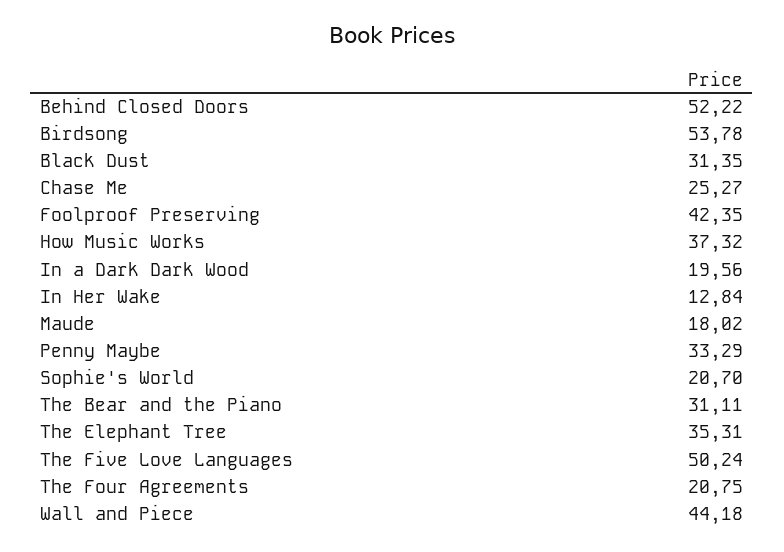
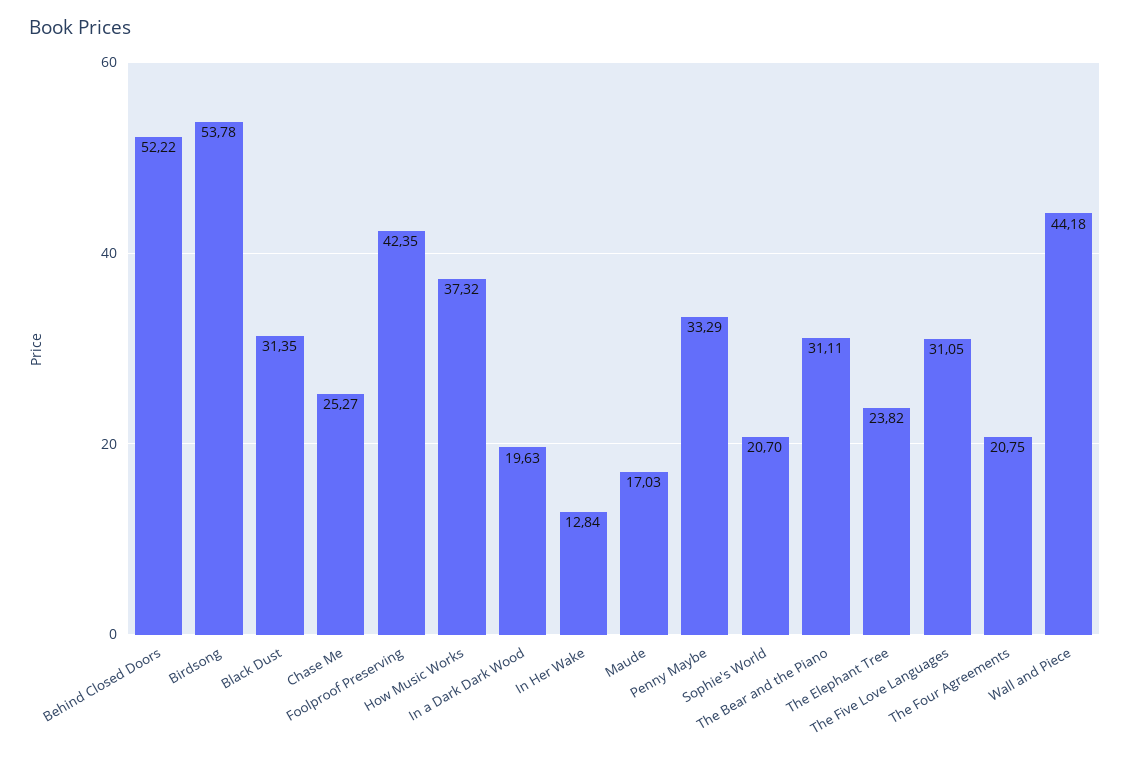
In a Dark Dark Wood: 19.56 -> 19.63
Maude: 18.02 -> 17.03
The Elephant Tree: 35.31 -> 23.82
The Five Love Languages: 50.24 -> 31.05

